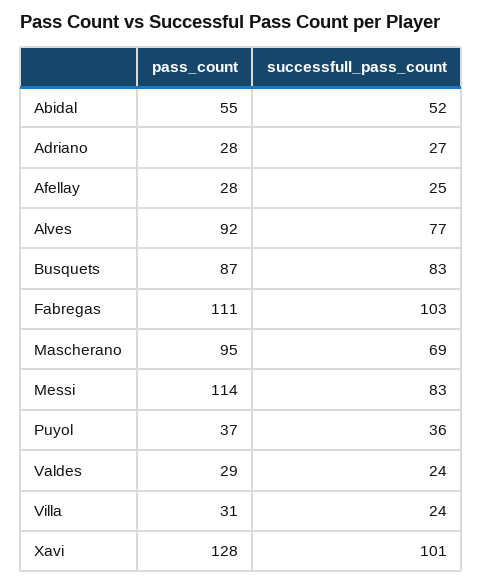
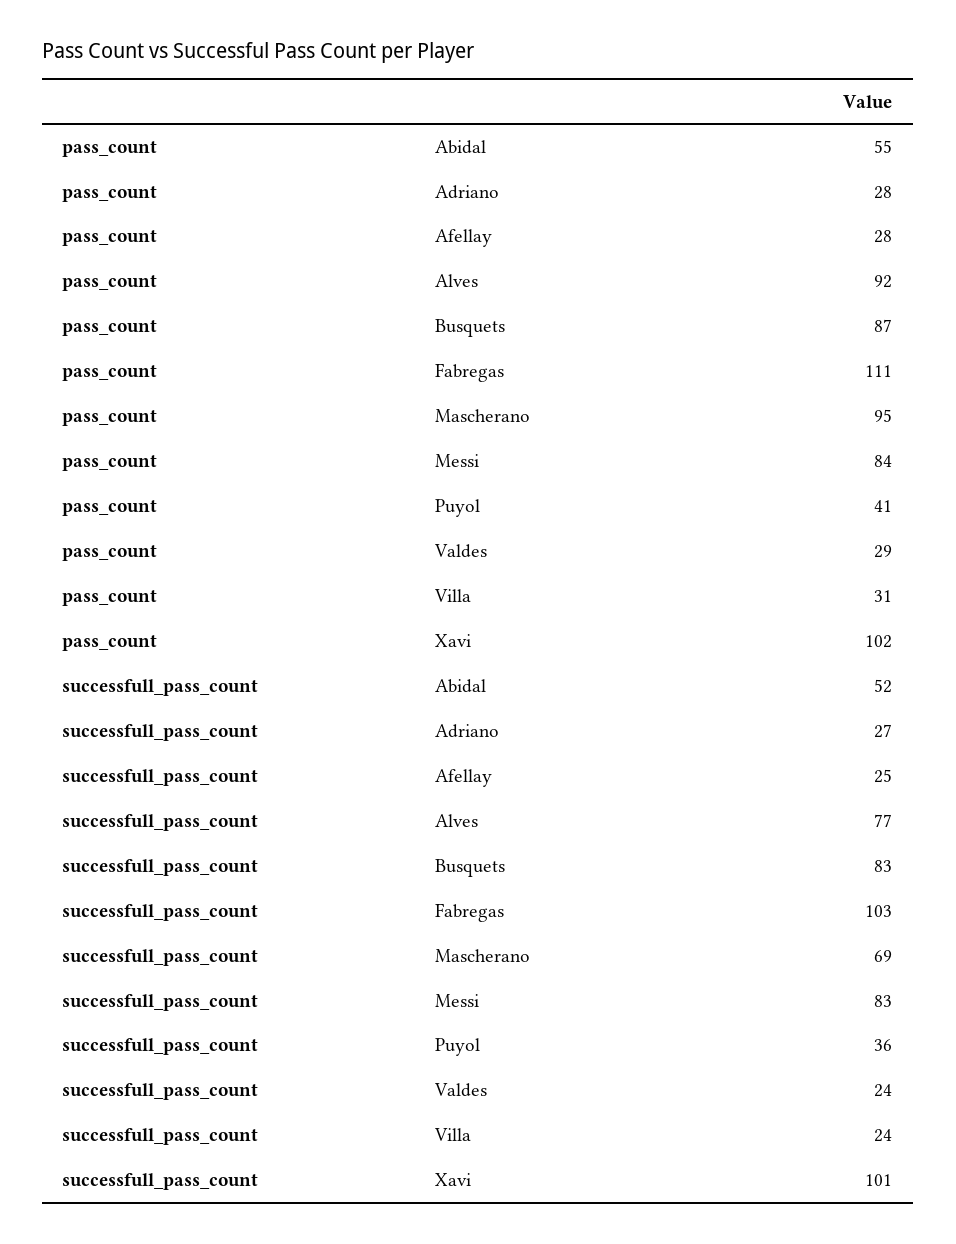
pass_count, Messi: 114 -> 84
pass_count, Puyol: 37 -> 41
pass_count, Xavi: 128 -> 102

